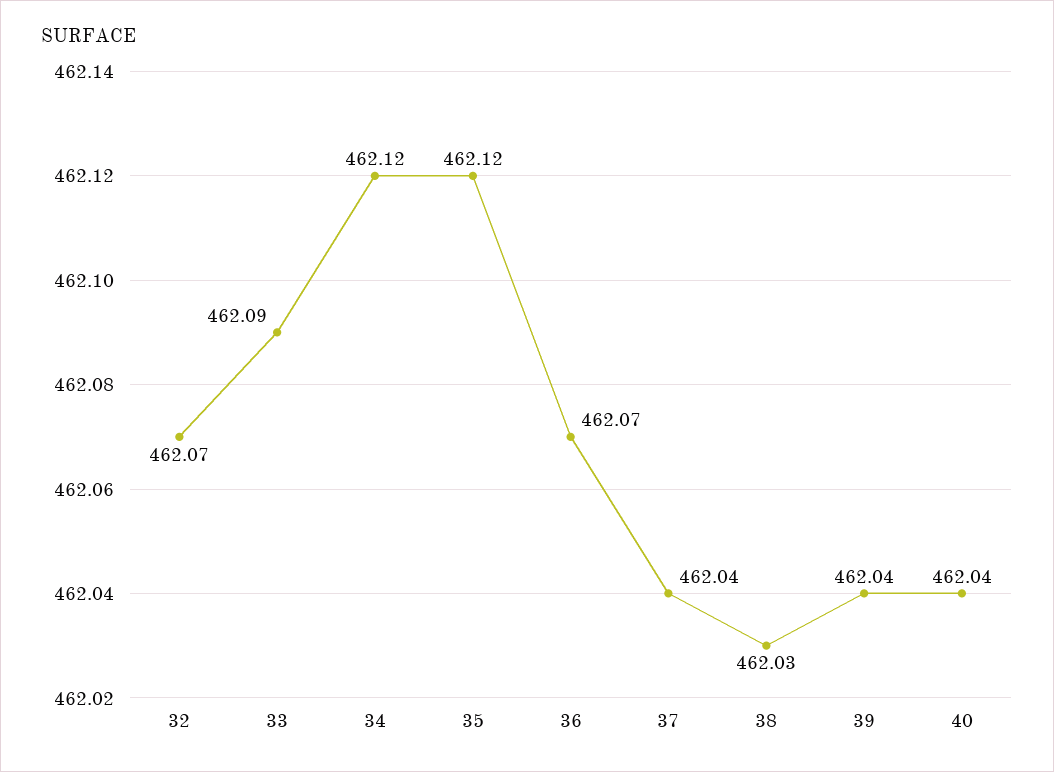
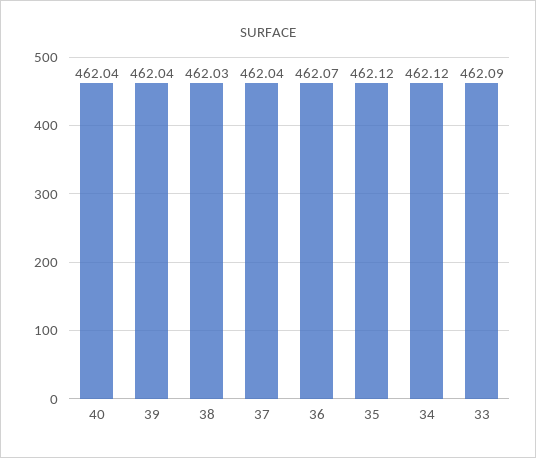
32: 462.07 -> none

